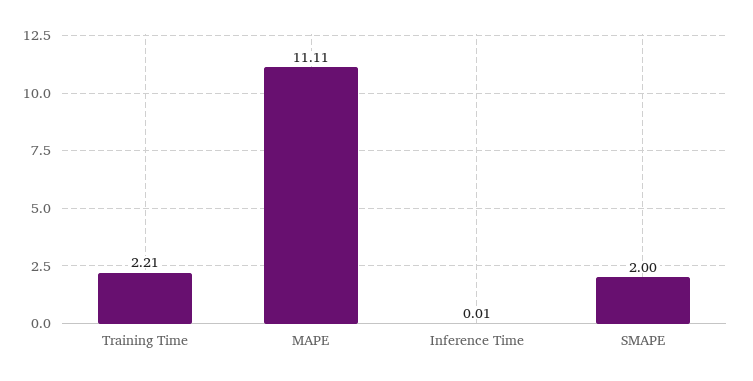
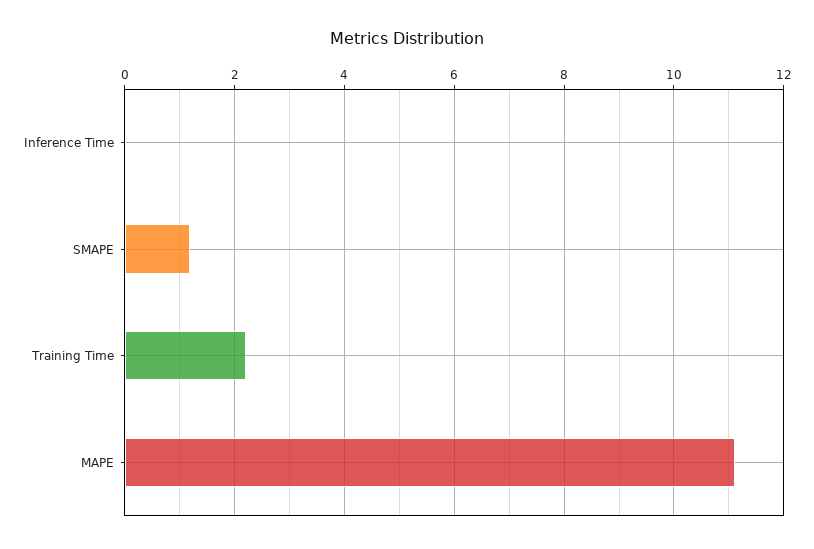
SMAPE: 2 -> 1.2

